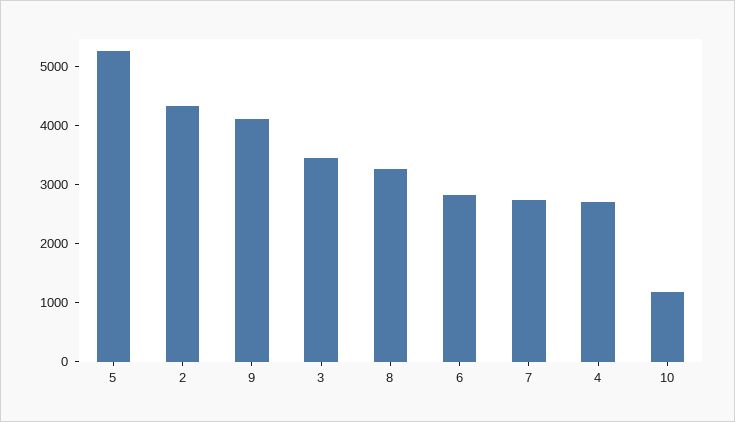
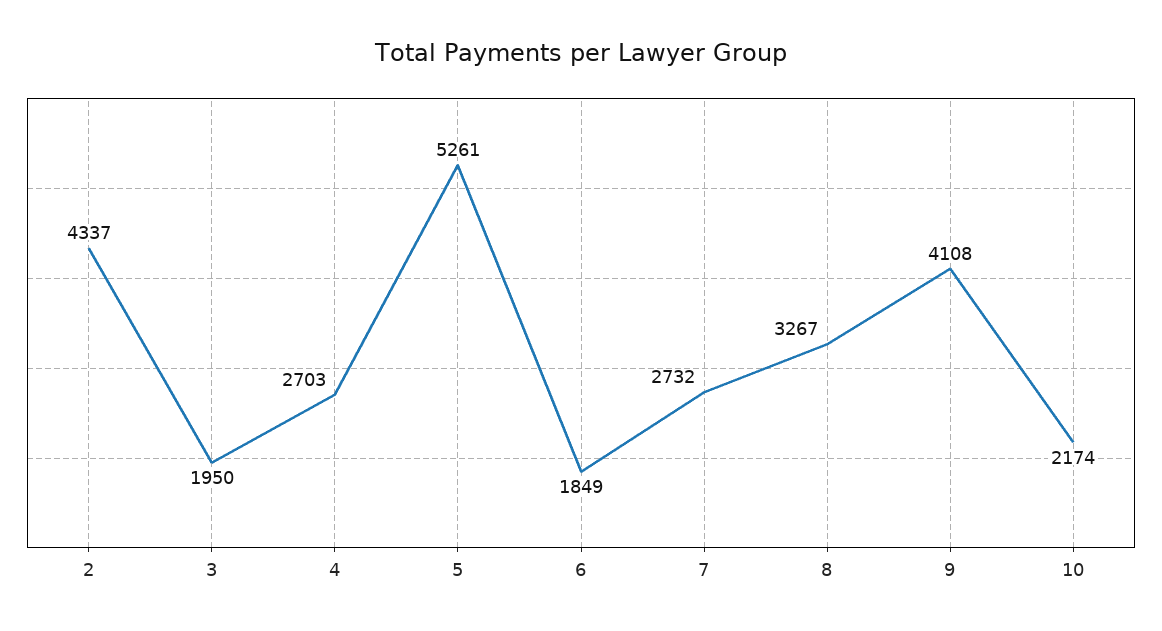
3: 3400 -> 1950
6: 2800 -> 1849
10: 1200 -> 2174

